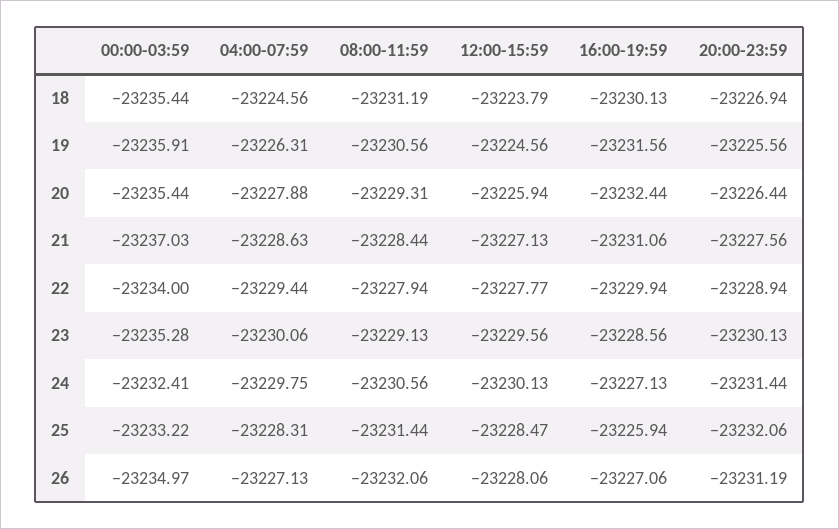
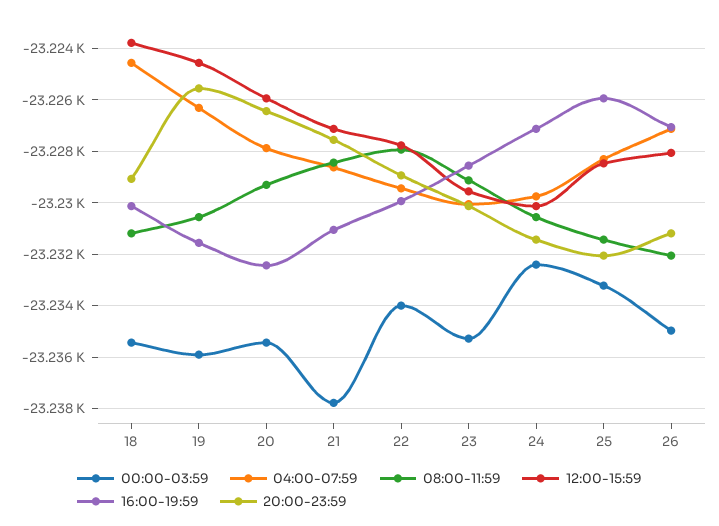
20:00-23:59, 18: -23226.94 -> -23229
00:00-03:59, 21: -23237.03 -> -23237.75

